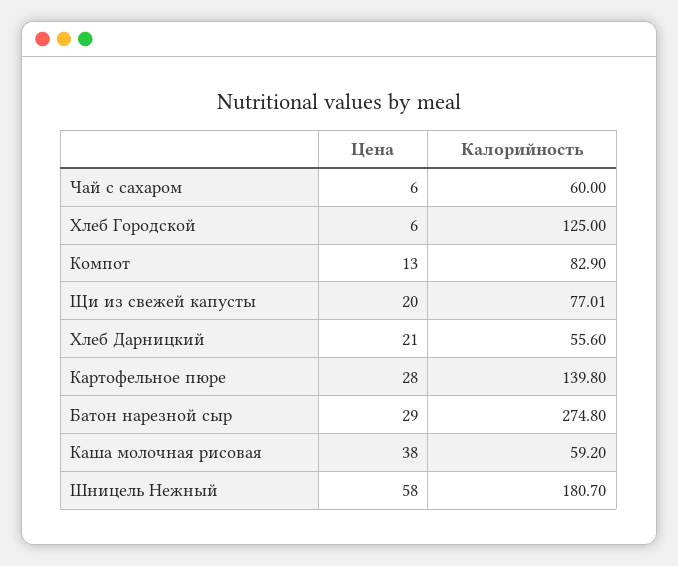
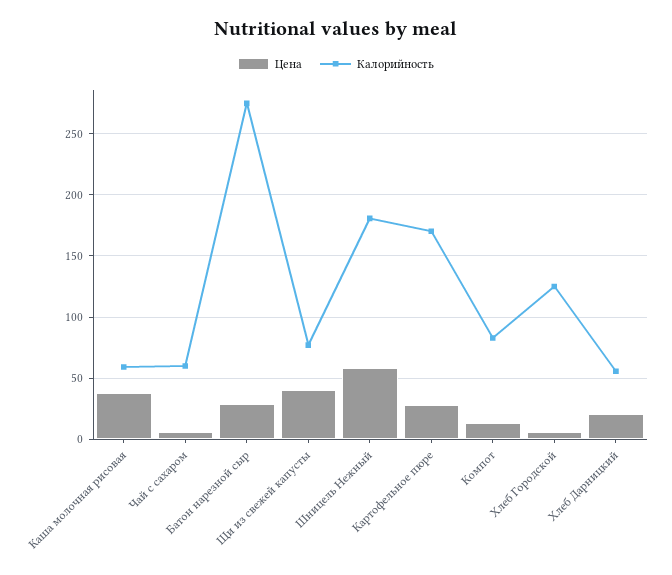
Цена, Щи из свежей капусты: 20 -> 40
Калорийность, Картофельное пюре: 139.8 -> 170

